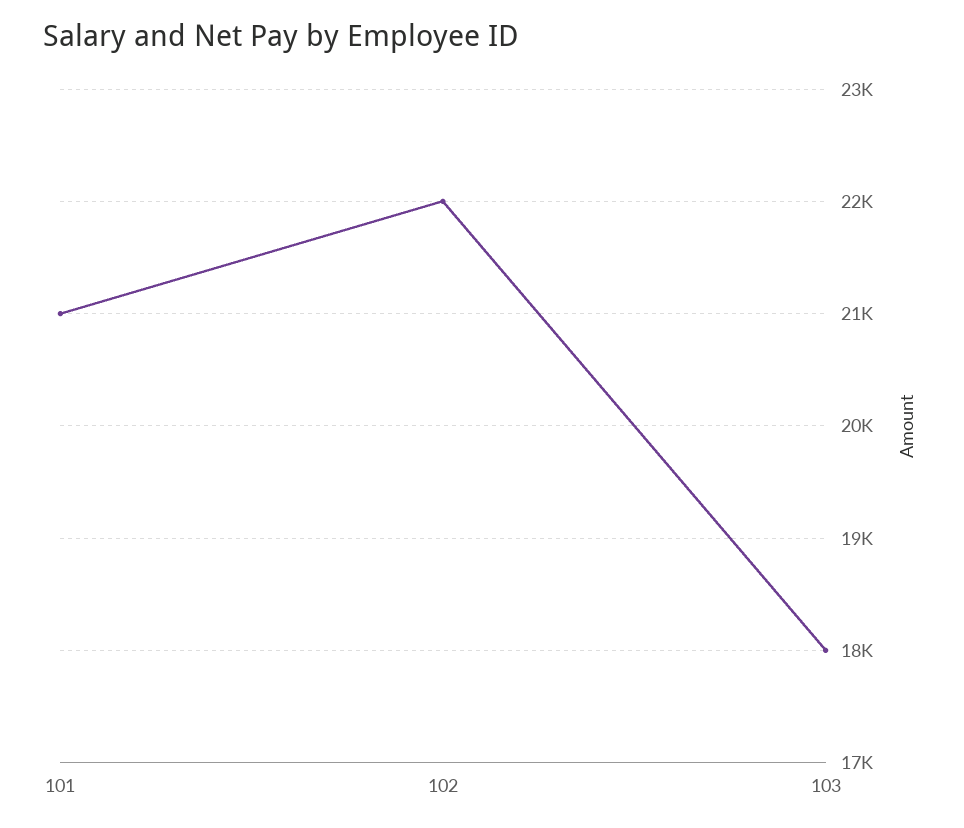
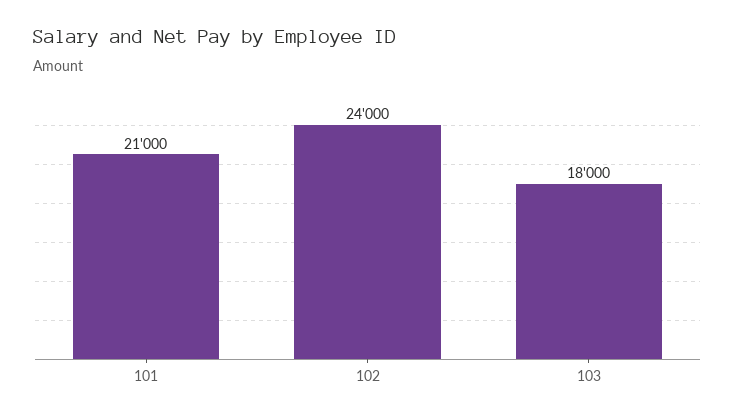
102: 22000 -> 24000

